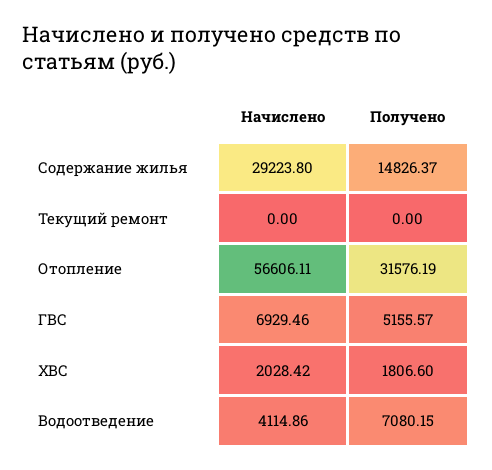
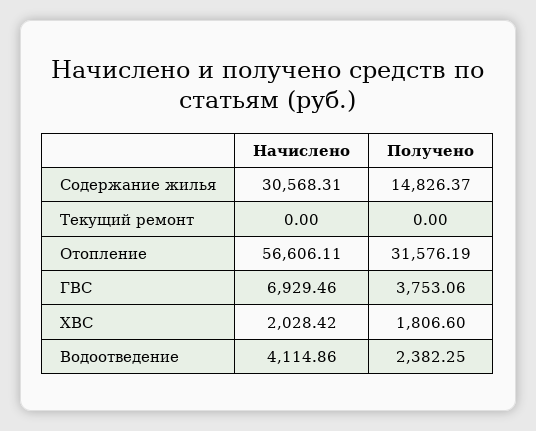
Начислено, Содержание жилья: 29223.8 -> 30568.31
Получено, ГВС: 5155.57 -> 3753.06
Получено, Водоотведение: 7080.15 -> 2382.25

